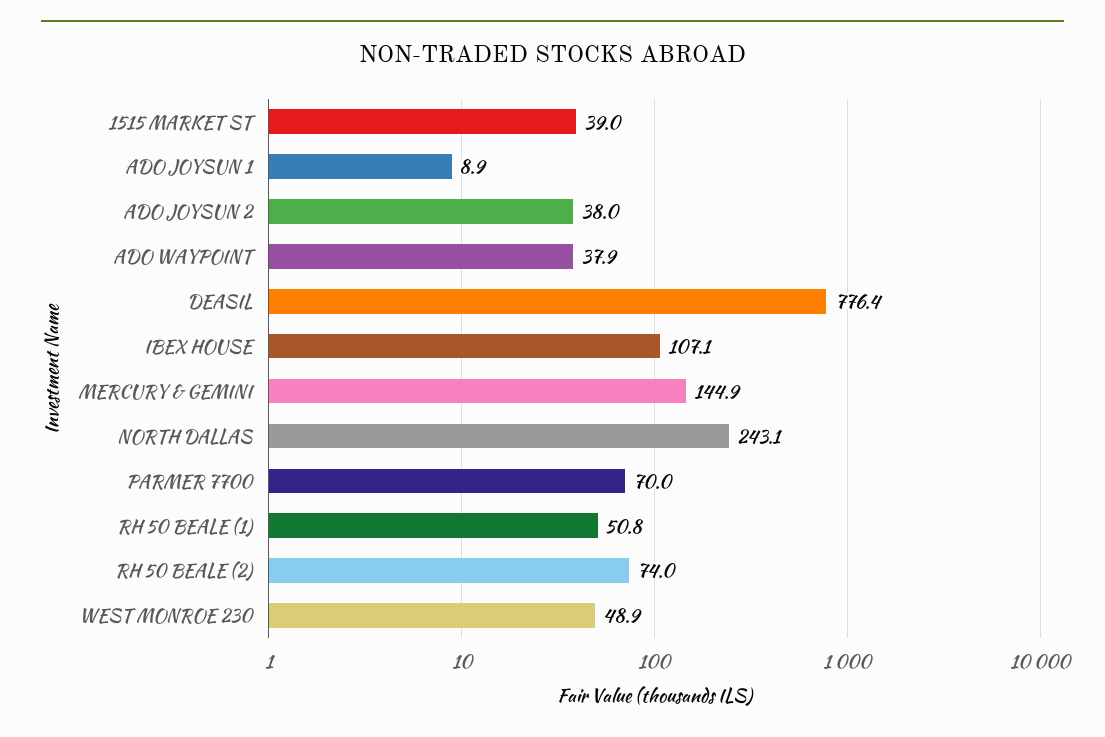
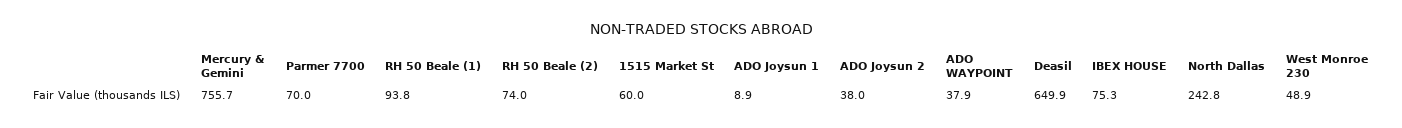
1515 MARKET ST: 39 -> 60
DEASIL: 776.4 -> 649.9
IBEX HOUSE: 107.1 -> 75.3
MERCURY & GEMINI: 144.9 -> 755.7
NORTH DALLAS: 243.1 -> 242.8
RH 50 BEALE (1): 50.8 -> 93.8

